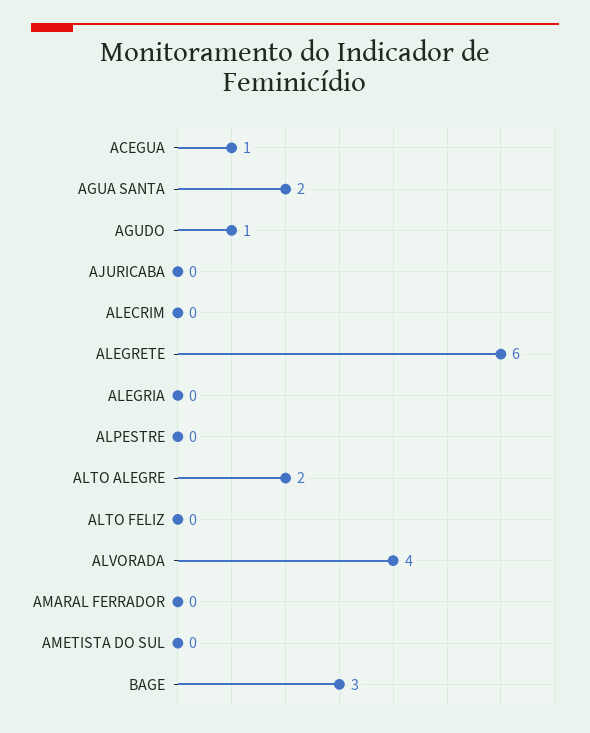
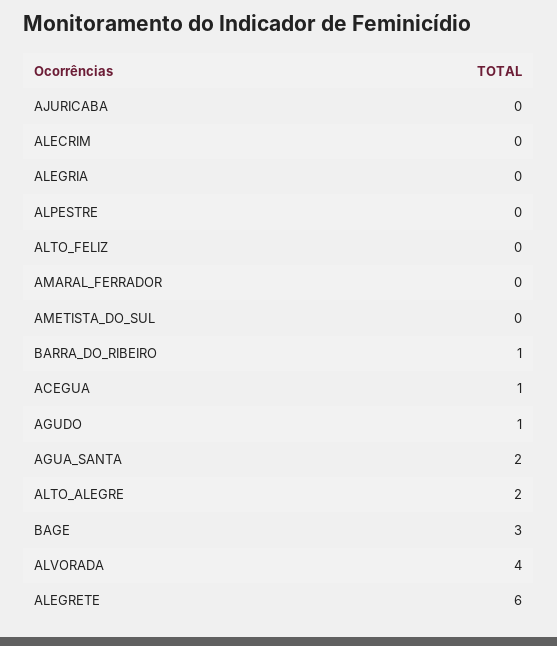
BARRA_DO_RIBEIRO: none -> 1

